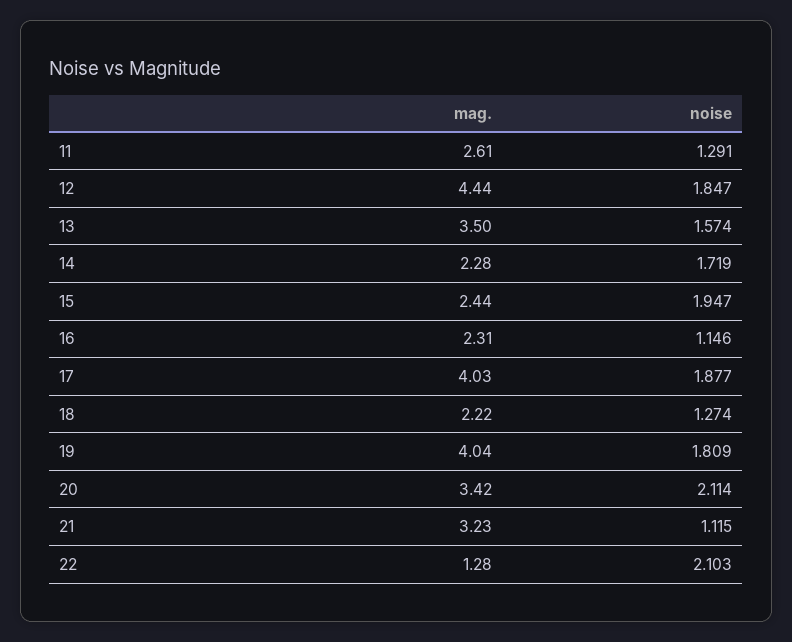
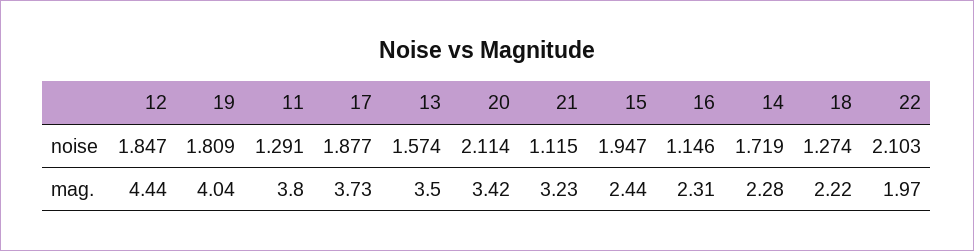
mag., 11: 2.61 -> 3.8
mag., 17: 4.03 -> 3.73
mag., 22: 1.28 -> 1.97

